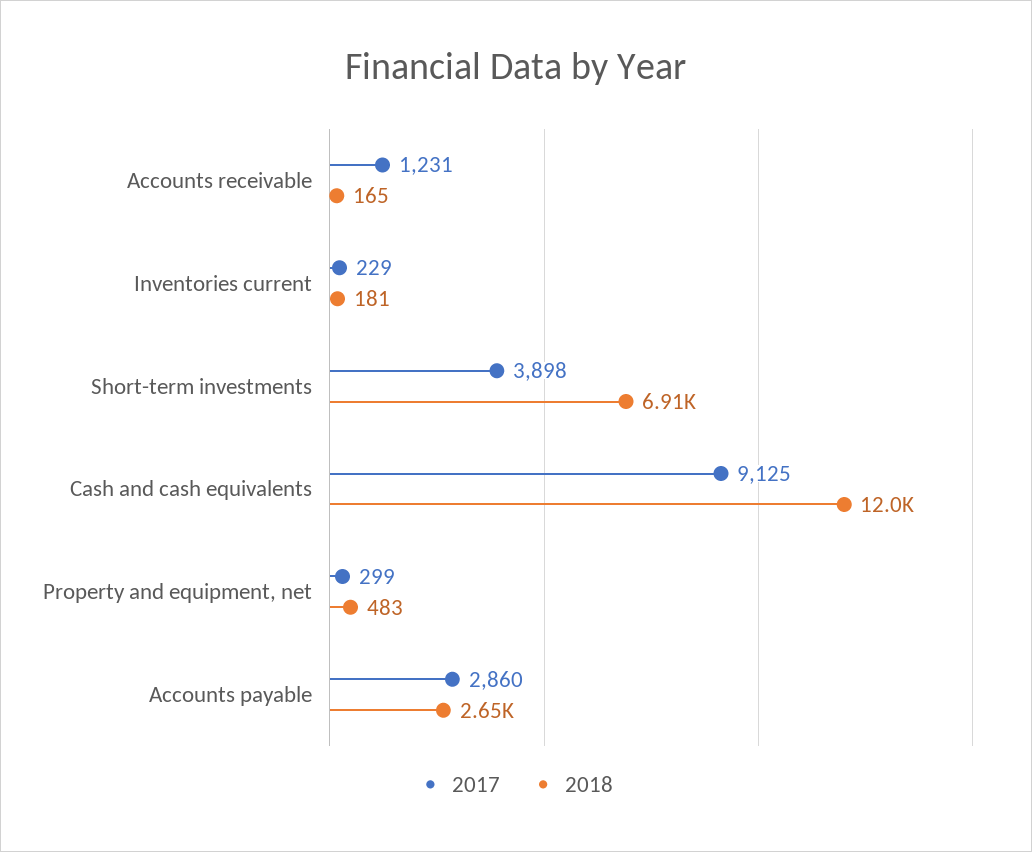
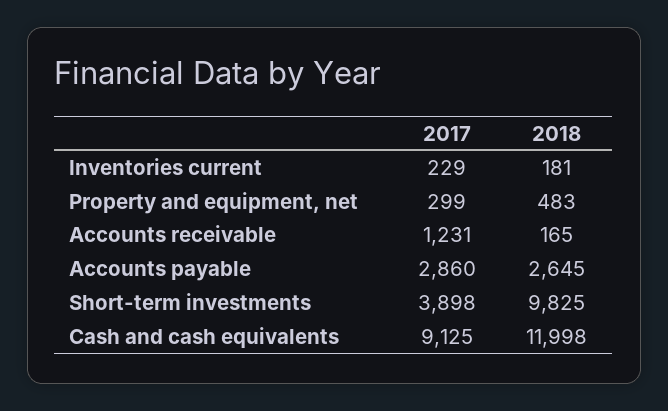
2018, Short-term investments: 6910 -> 9825

